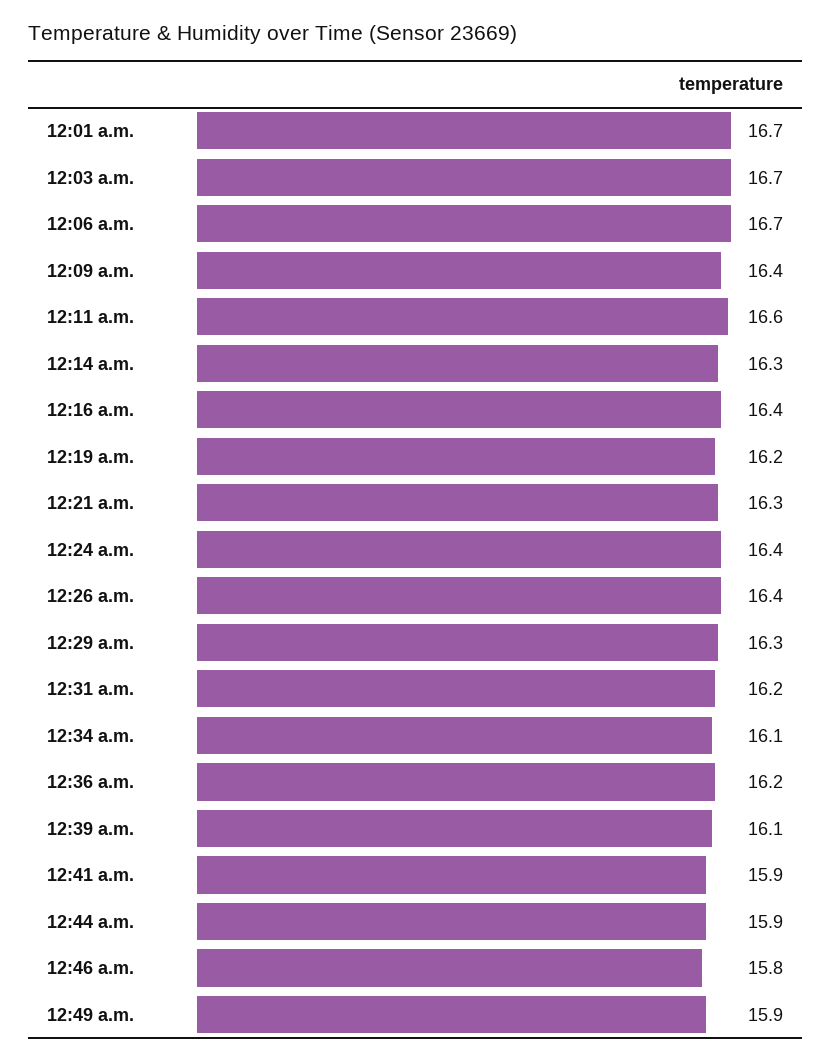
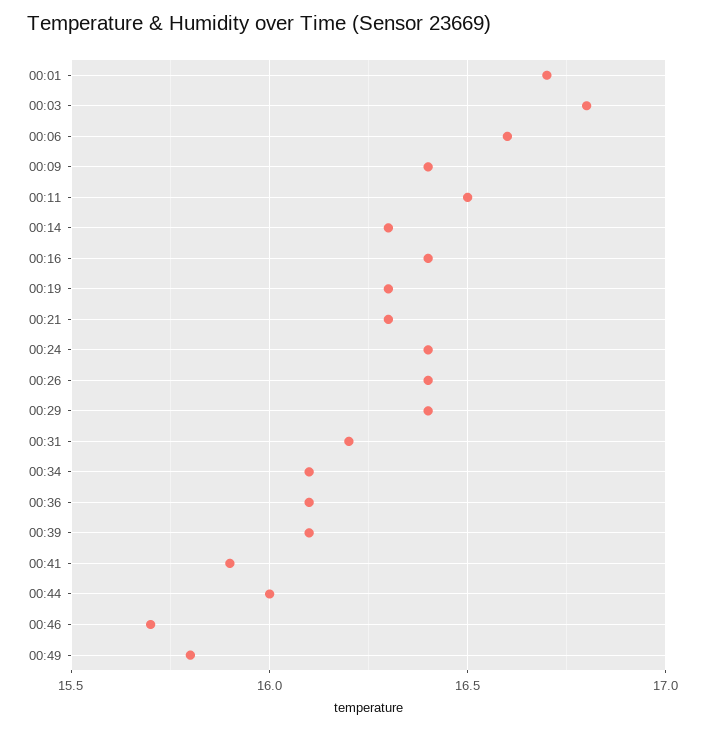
12:03 a.m.: 16.7 -> 16.8
12:06 a.m.: 16.7 -> 16.6
12:11 a.m.: 16.6 -> 16.5
12:19 a.m.: 16.2 -> 16.3
12:29 a.m.: 16.3 -> 16.4
12:36 a.m.: 16.2 -> 16.1
12:44 a.m.: 15.9 -> 16
12:46 a.m.: 15.8 -> 15.7
12:49 a.m.: 15.9 -> 15.8

